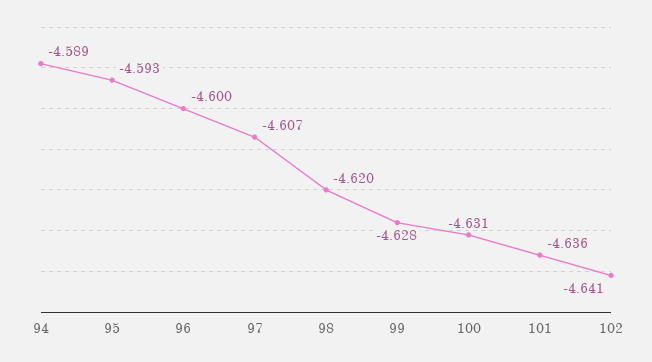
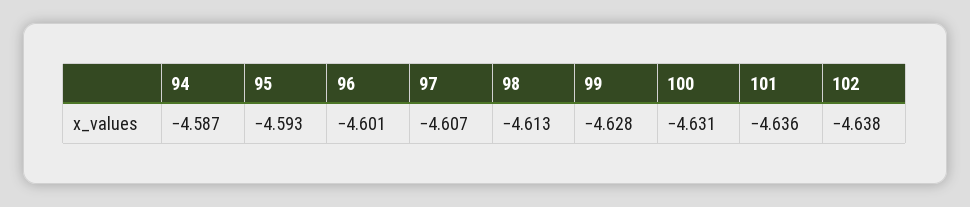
94: -4.589 -> -4.587
96: -4.6 -> -4.601
98: -4.62 -> -4.613
102: -4.641 -> -4.638

